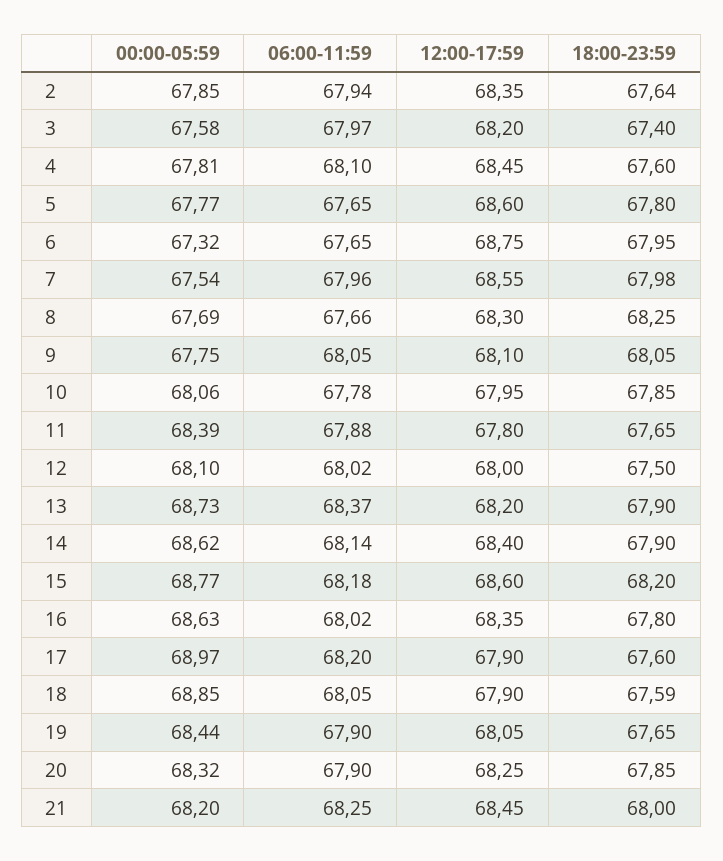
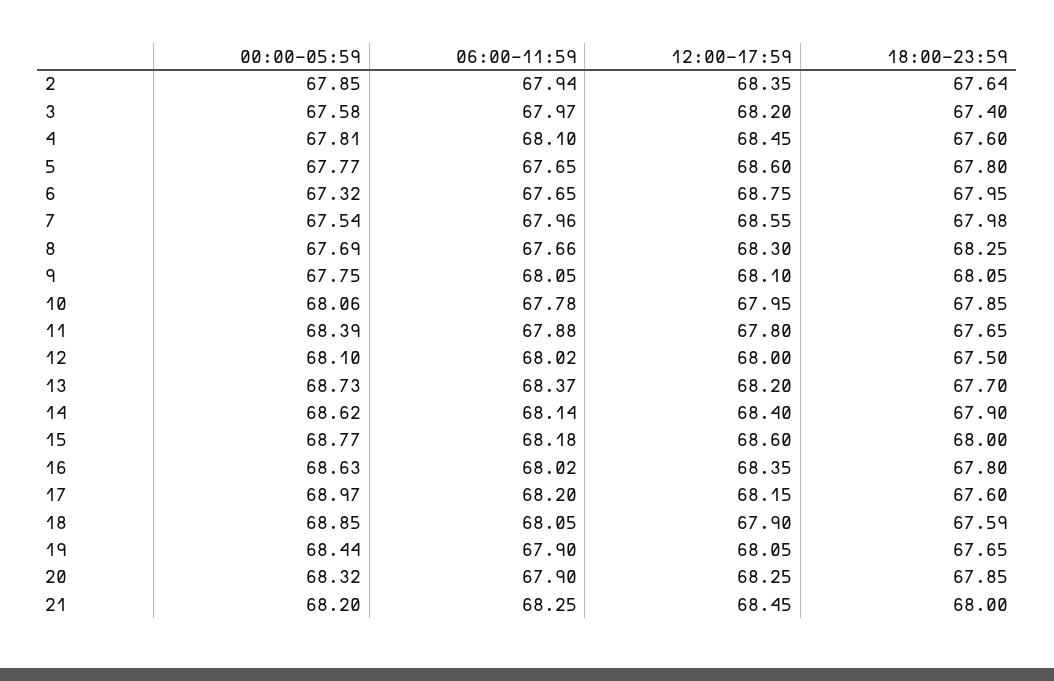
18:00-23:59, 13: 67.9 -> 67.7
18:00-23:59, 15: 68.2 -> 68
12:00-17:59, 17: 67.9 -> 68.15

